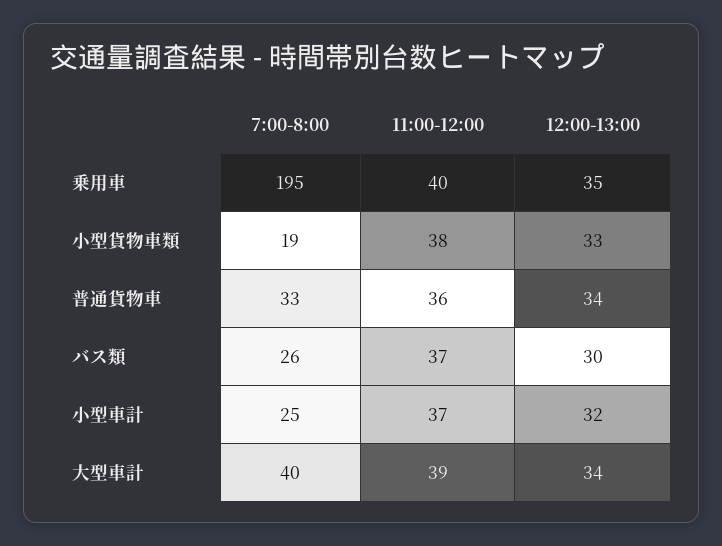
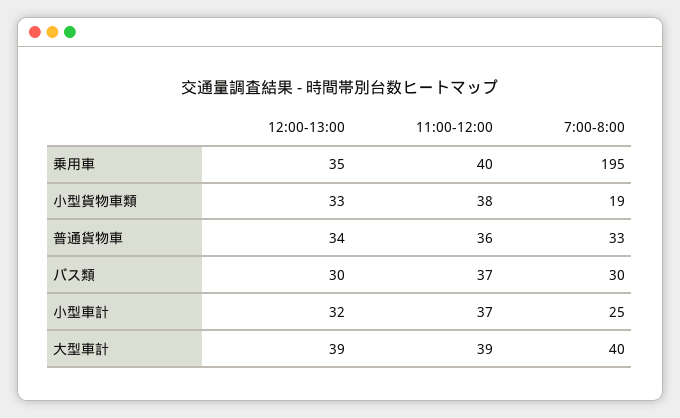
7:00-8:00, バス類: 26 -> 30
12:00-13:00, 大型車計: 34 -> 39

